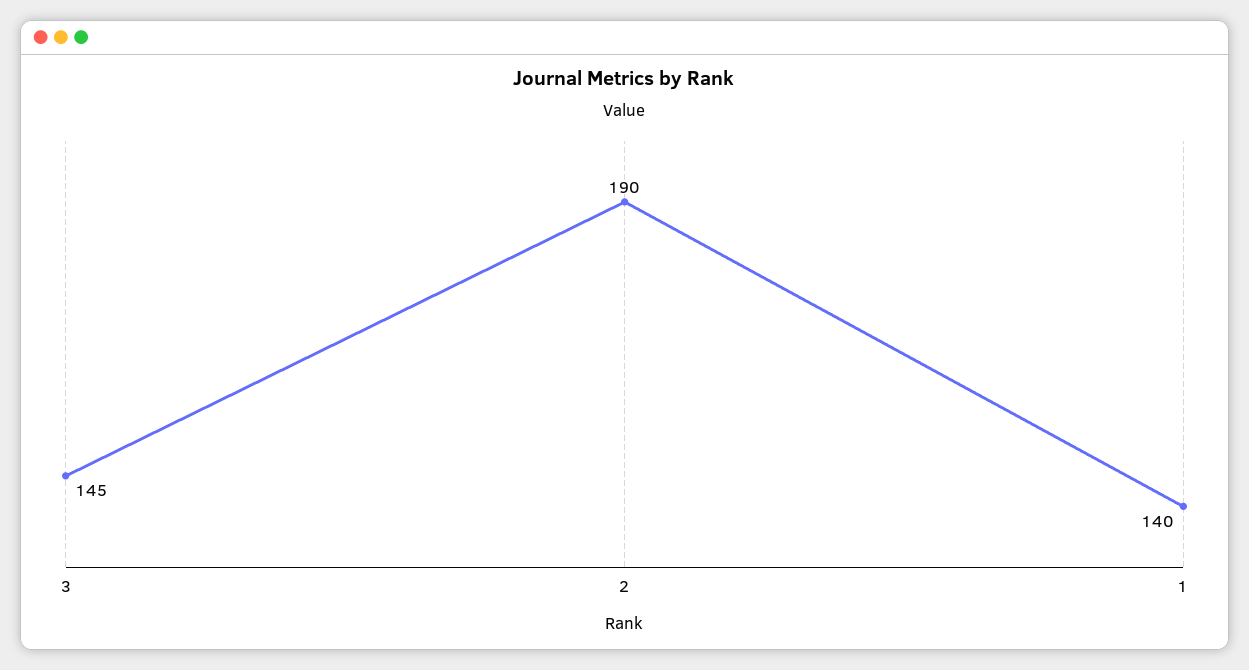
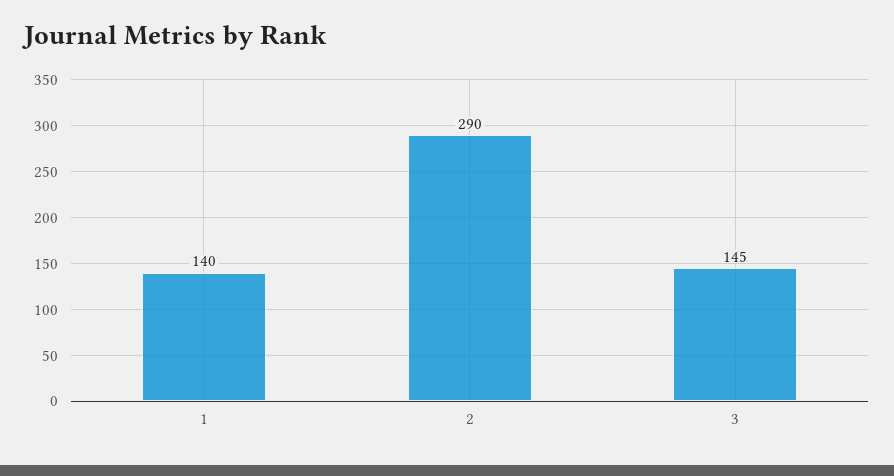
2: 190 -> 290

